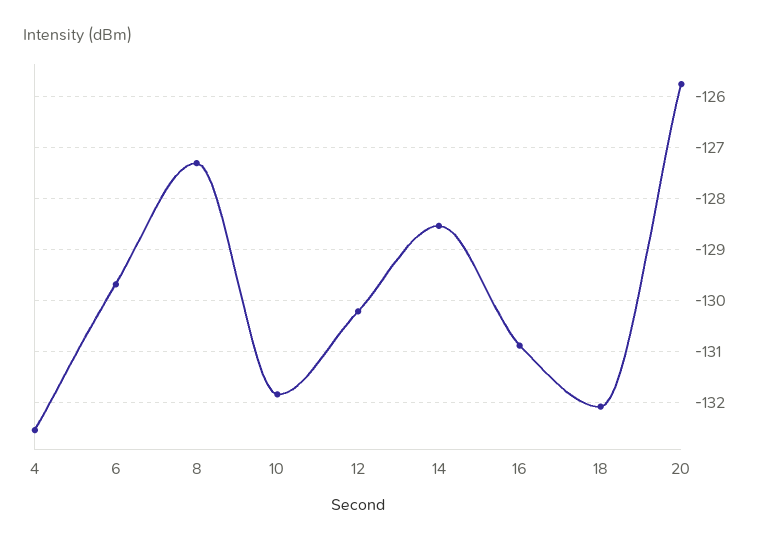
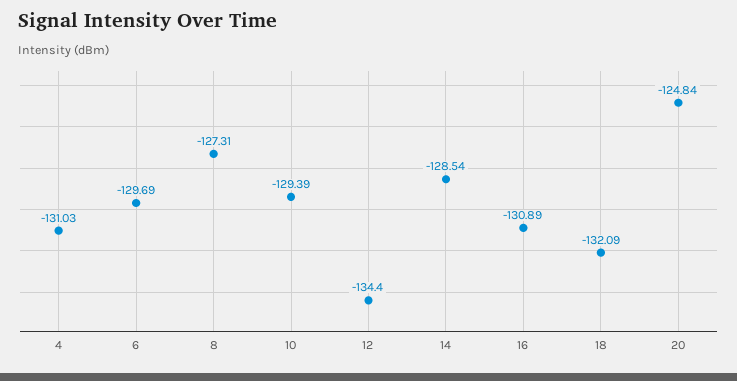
4: -132.6 -> -131.03
10: -131.8 -> -129.39
12: -130.2 -> -134.4
20: -125.8 -> -124.84

